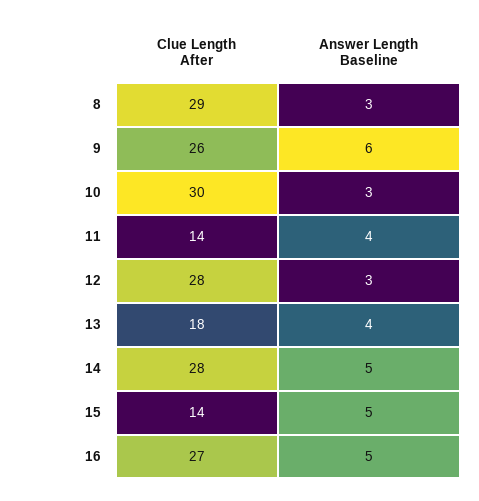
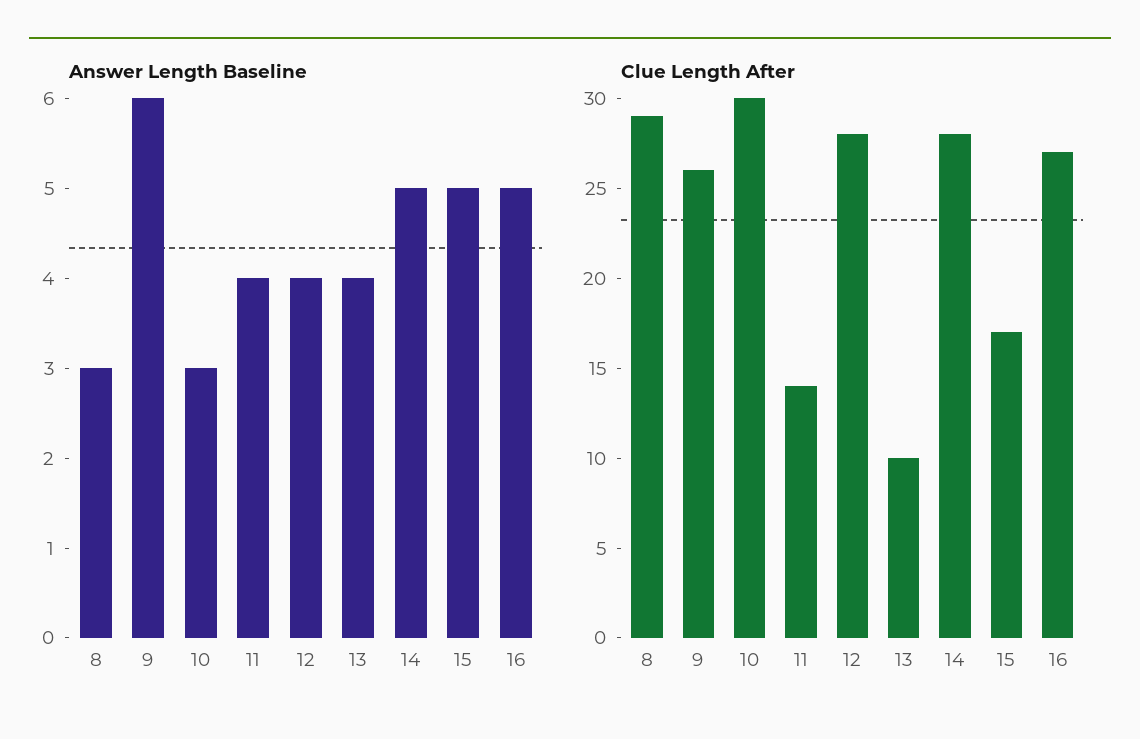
Answer Length Baseline, 12: 3 -> 4
Clue Length After, 13: 18 -> 10
Clue Length After, 15: 14 -> 17

